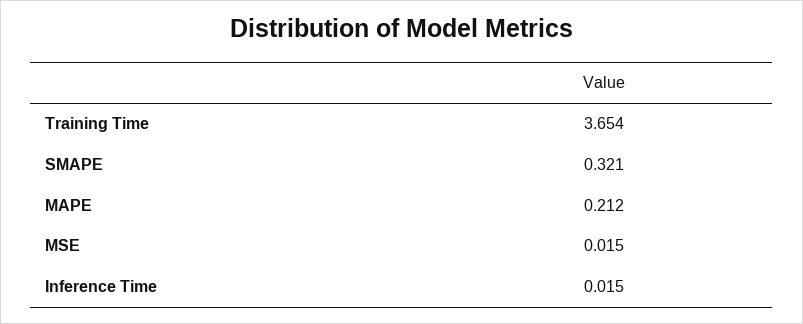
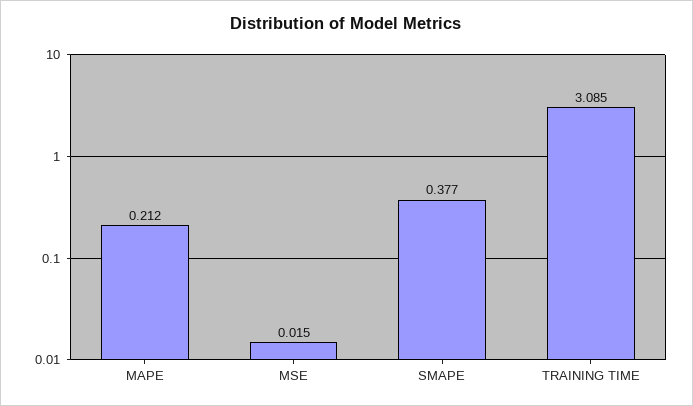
Training Time: 3.654 -> 3.085
SMAPE: 0.321 -> 0.377
Inference Time: 0.015 -> none

